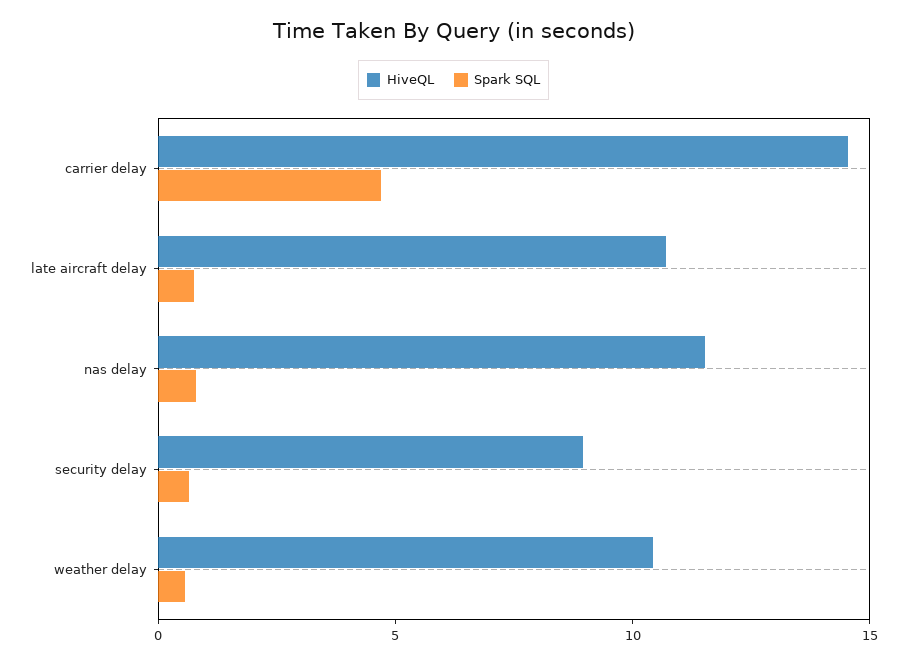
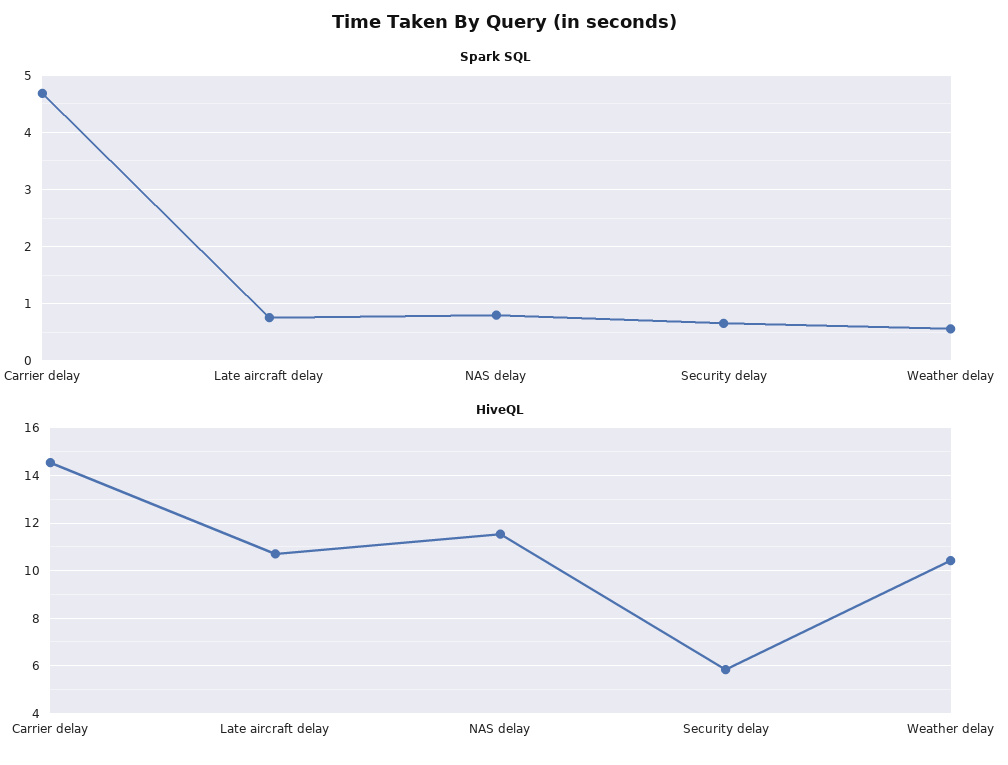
HiveQL, security delay: 9 -> 6

